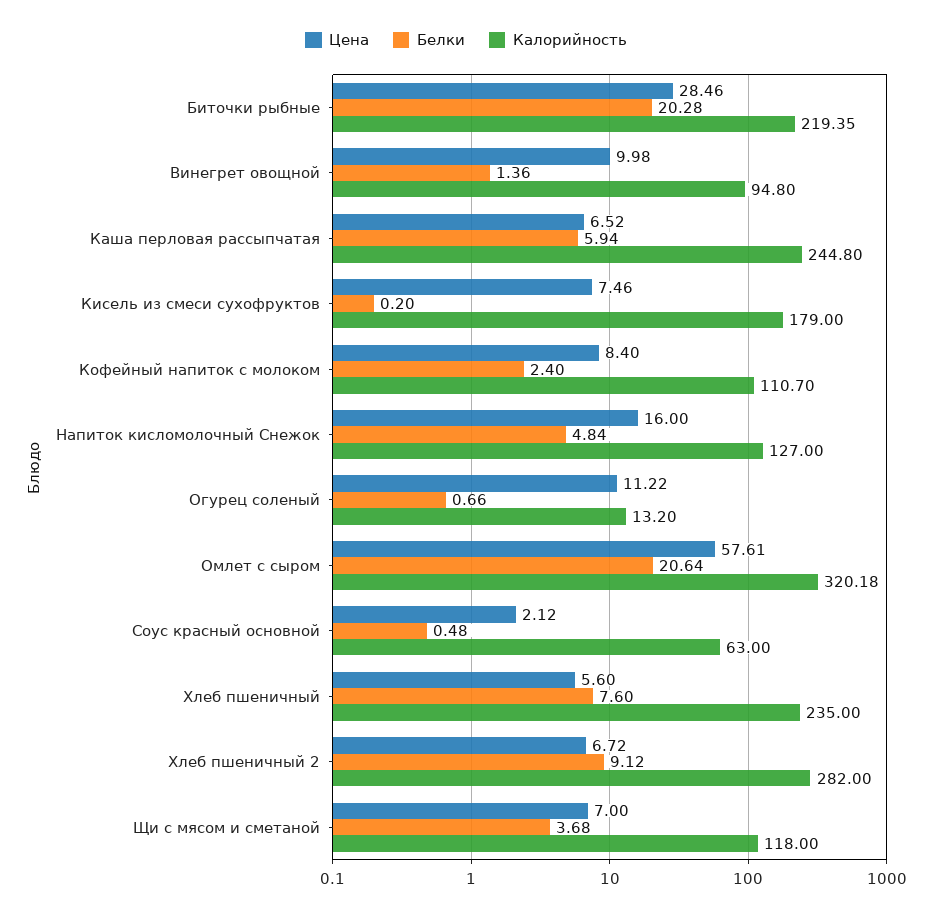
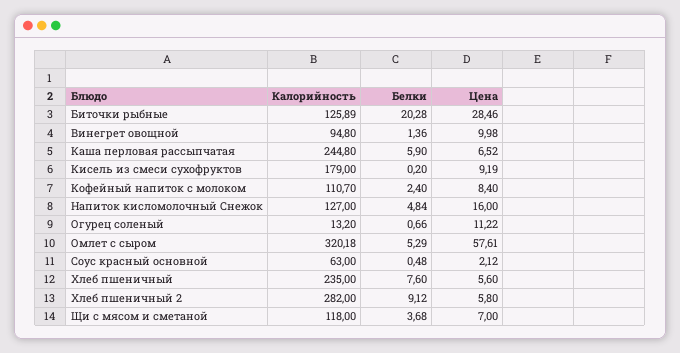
Калорийность, Биточки рыбные: 219.35 -> 125.89
Белки, Каша перловая рассыпчатая: 5.94 -> 5.9
Цена, Кисель из смеси сухофруктов: 7.46 -> 9.19
Белки, Омлет с сыром: 20.64 -> 5.29
Цена, Хлеб пшеничный 2: 6.72 -> 5.8

